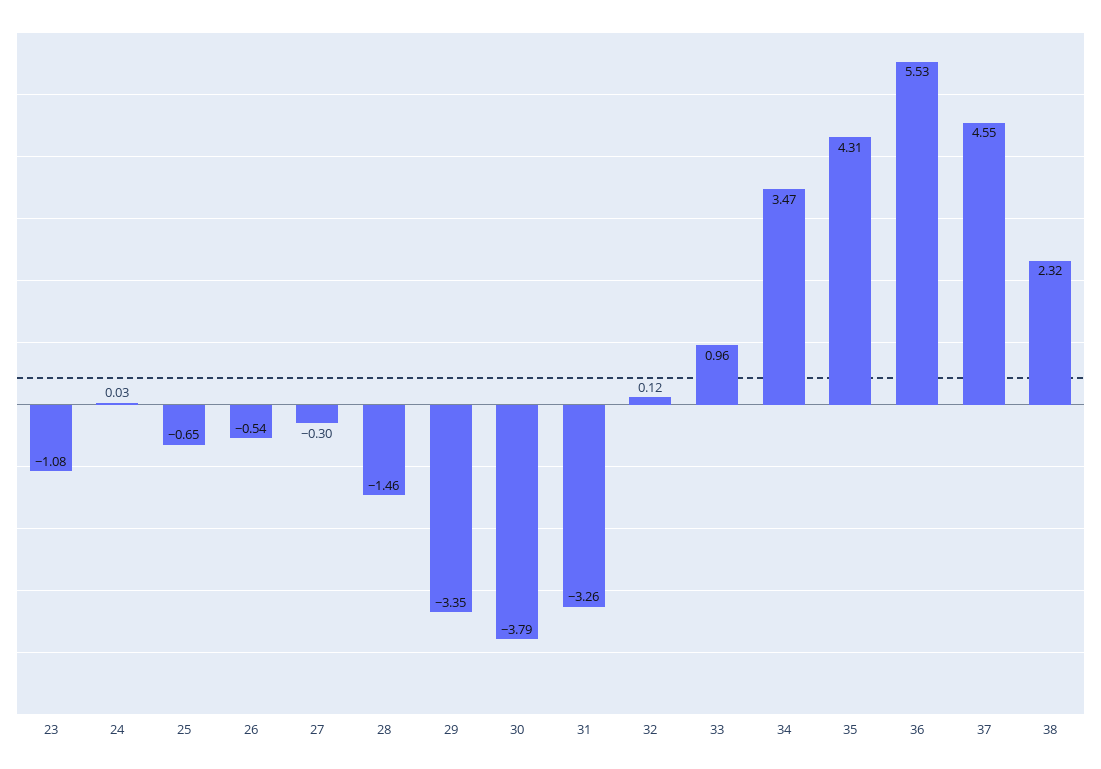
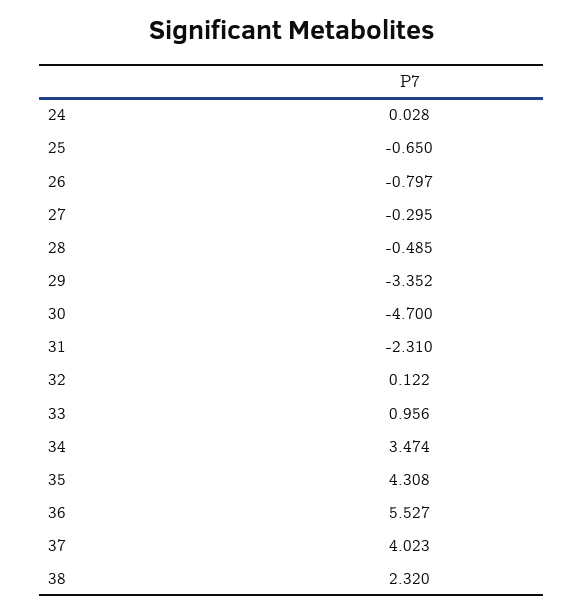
23: -1.08 -> none
26: -0.54 -> -0.797
28: -1.46 -> -0.485
30: -3.79 -> -4.7
31: -3.26 -> -2.31
37: 4.55 -> 4.023

